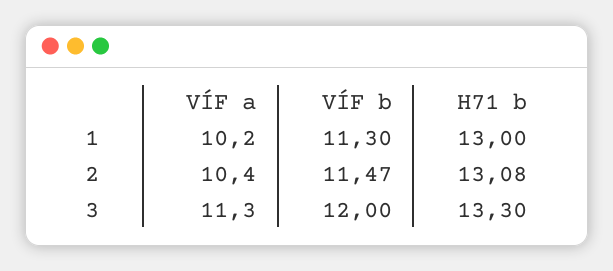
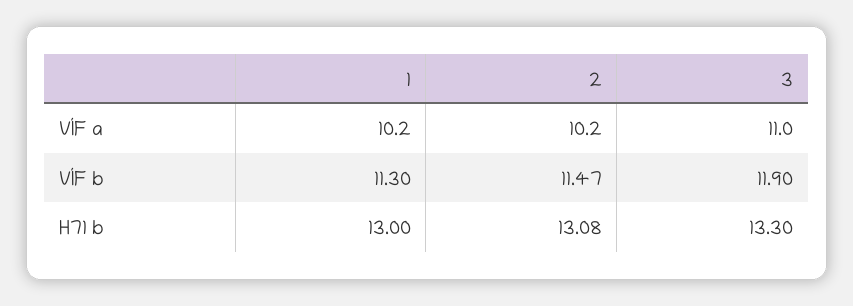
VÍF a, 2: 10.4 -> 10.2
VÍF a, 3: 11.3 -> 11
VÍF b, 3: 12 -> 11.9

